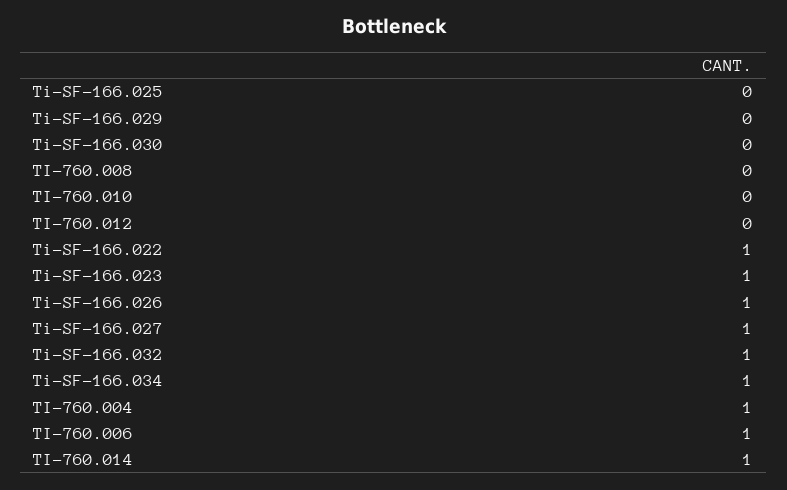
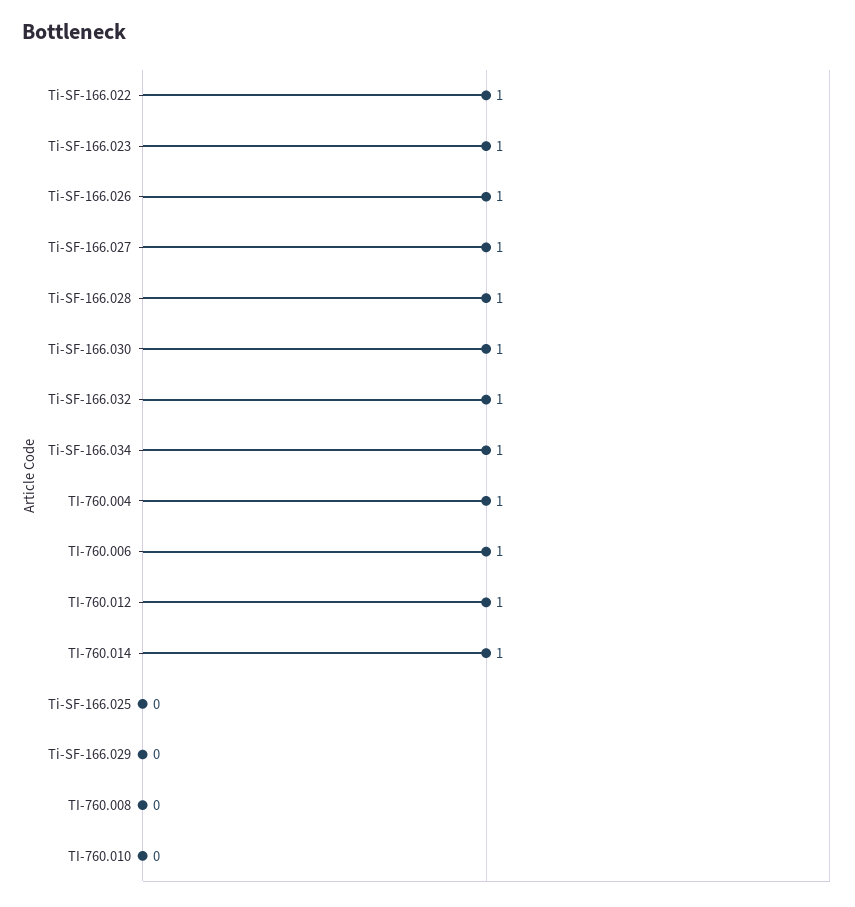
Ti-SF-166.030: 0 -> 1
TI-760.012: 0 -> 1
Ti-SF-166.028: none -> 1

